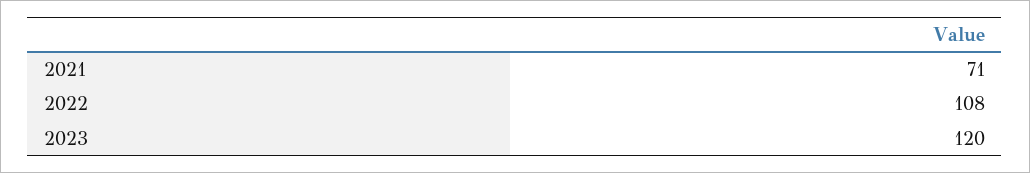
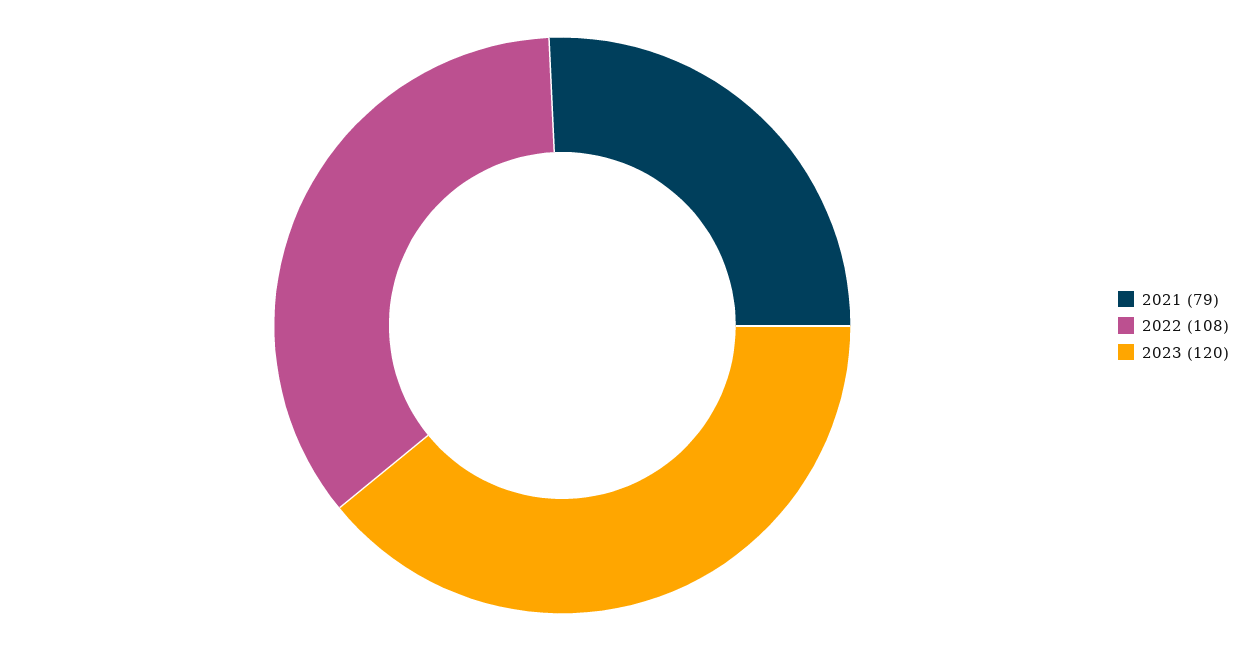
2021: 71 -> 79

